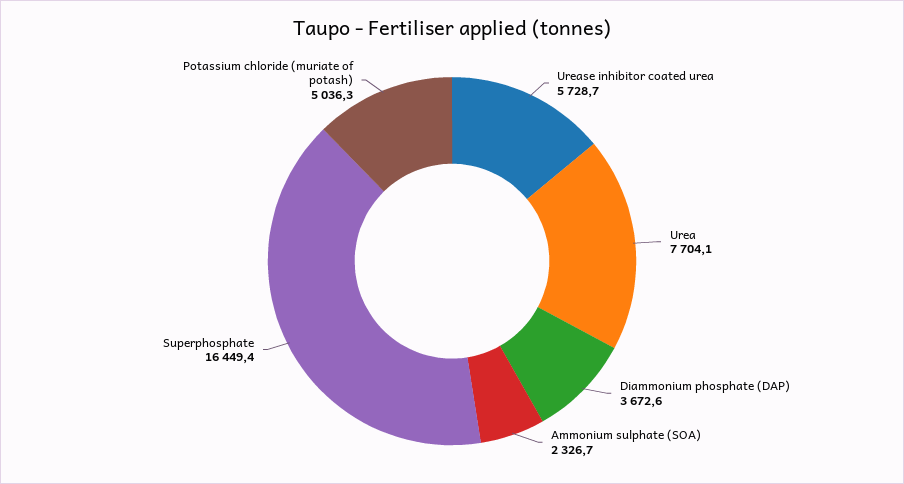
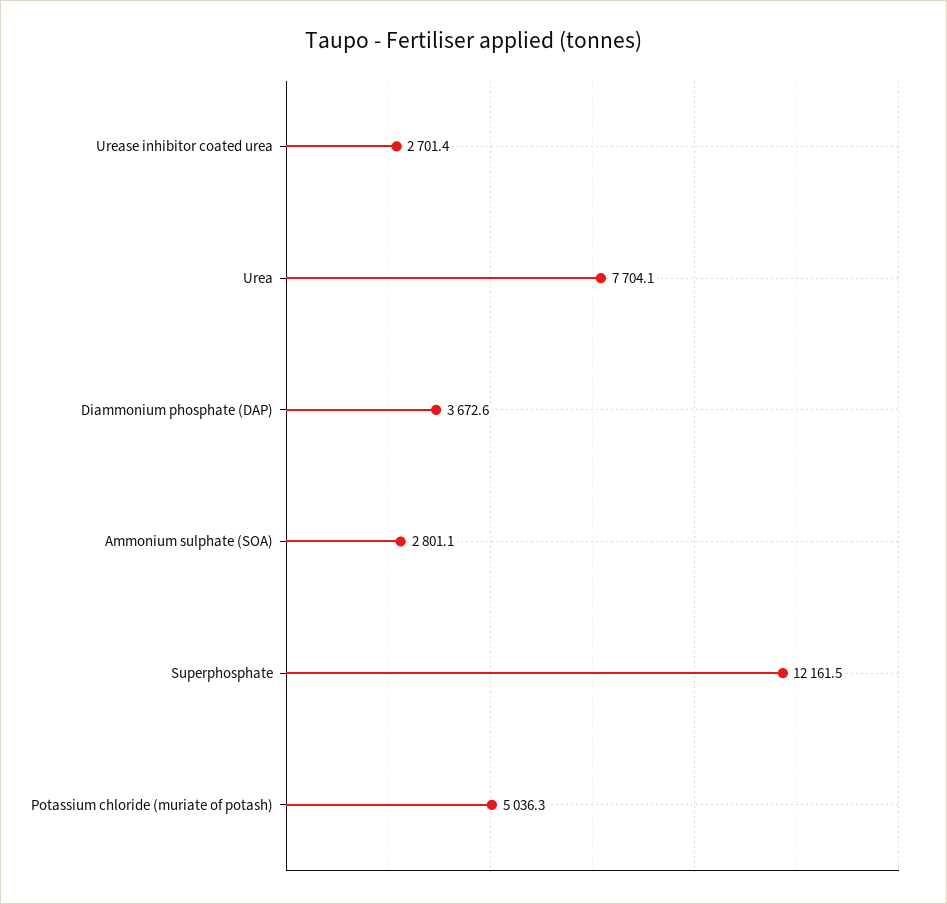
Urease inhibitor coated urea: 5728.7 -> 2701.4
Ammonium sulphate (SOA): 2326.7 -> 2801.1
Superphosphate: 16449.4 -> 12161.5

